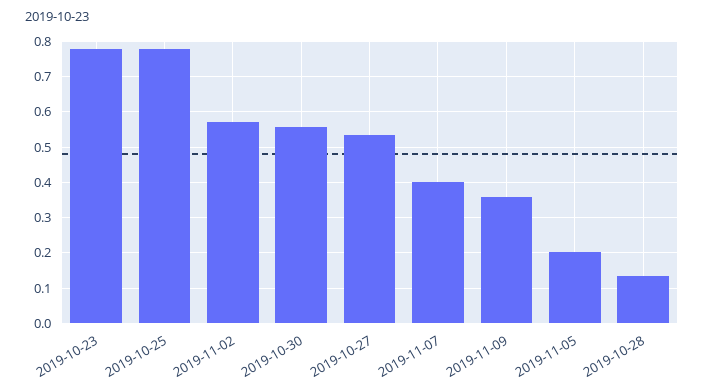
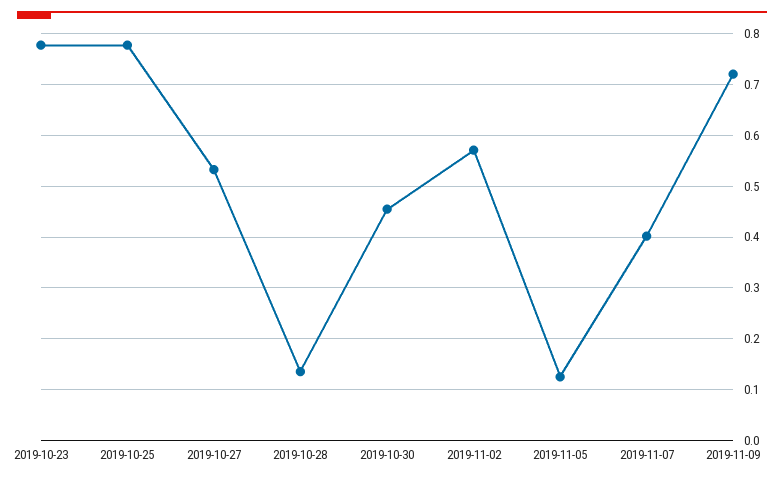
2019-10-30: 0.56 -> 0.46
2019-11-09: 0.36 -> 0.72
2019-11-05: 0.2 -> 0.12

